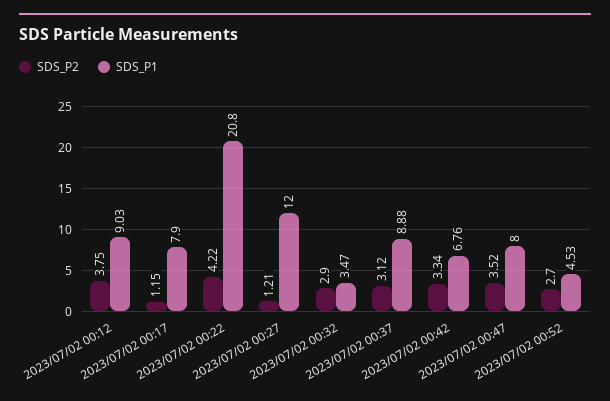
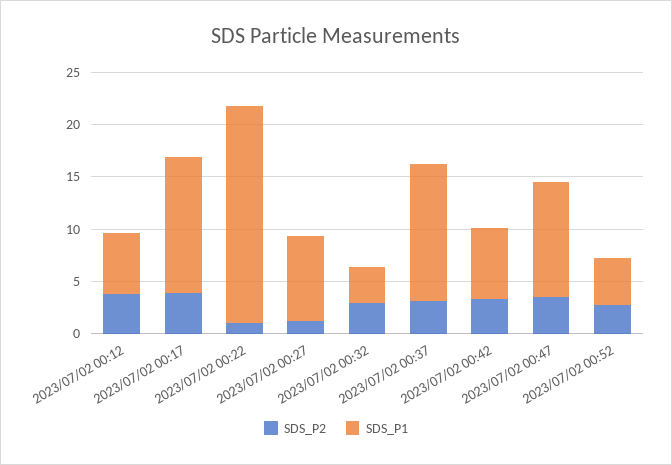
SDS_P1, 2023/07/02 00:12: 9.03 -> 6
SDS_P2, 2023/07/02 00:17: 1.15 -> 4
SDS_P1, 2023/07/02 00:17: 7.9 -> 13
SDS_P2, 2023/07/02 00:22: 4.22 -> 1
SDS_P1, 2023/07/02 00:27: 12 -> 8
SDS_P1, 2023/07/02 00:37: 8.88 -> 13
SDS_P1, 2023/07/02 00:47: 8 -> 11

